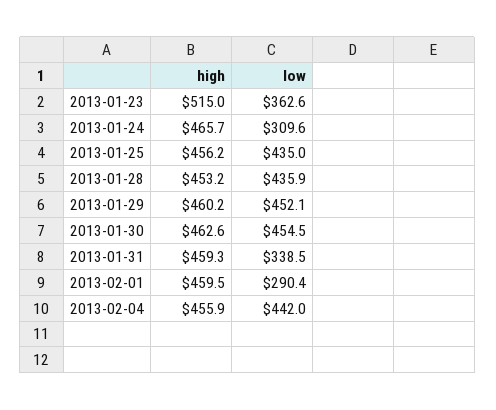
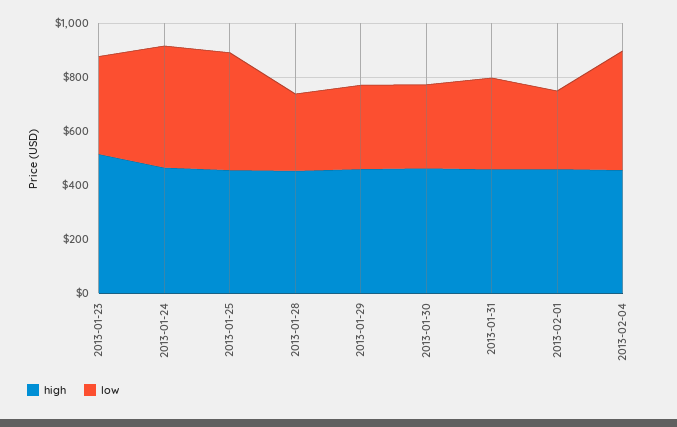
low, 2013-01-24: 309.6 -> 450
low, 2013-01-28: 435.9 -> 300
low, 2013-01-29: 452.1 -> 300
low, 2013-01-30: 454.5 -> 300

